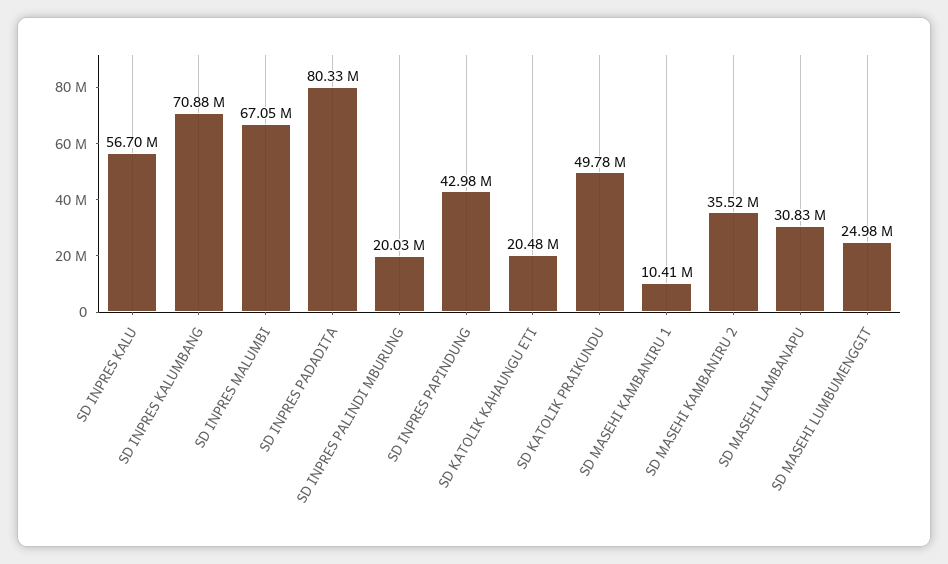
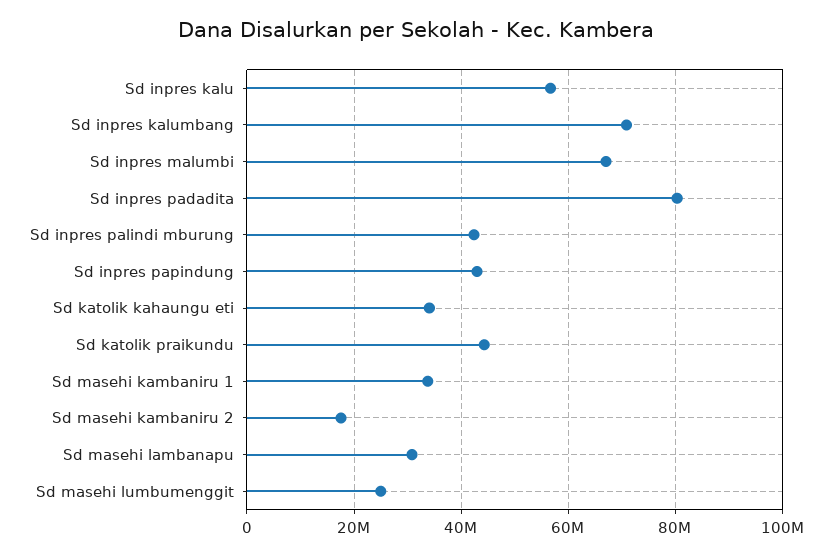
SD INPRES PALINDI MBURUNG: 20030000 -> 42000000
SD KATOLIK KAHAUNGU ETI: 20480000 -> 34000000
SD KATOLIK PRAIKUNDU: 49780000 -> 44000000
SD MASEHI KAMBANIRU 1: 10410000 -> 34000000
SD MASEHI KAMBANIRU 2: 35520000 -> 18000000

